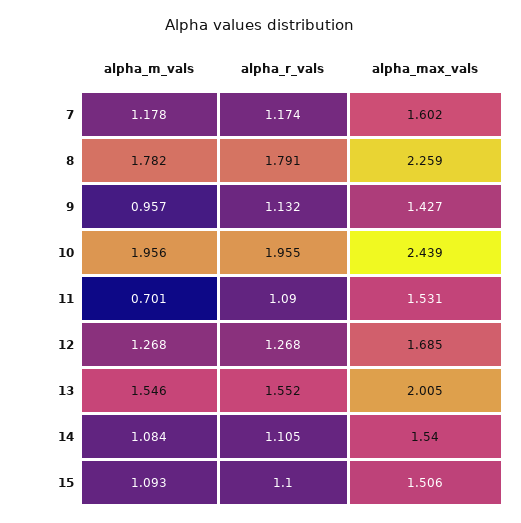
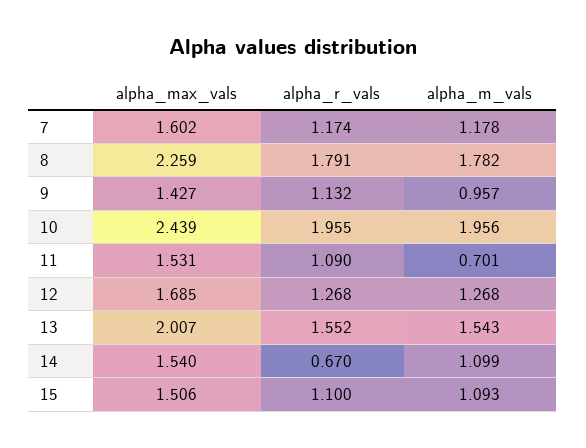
alpha_m_vals, 13: 1.546 -> 1.543
alpha_max_vals, 13: 2.005 -> 2.007
alpha_m_vals, 14: 1.084 -> 1.099
alpha_r_vals, 14: 1.105 -> 0.67

